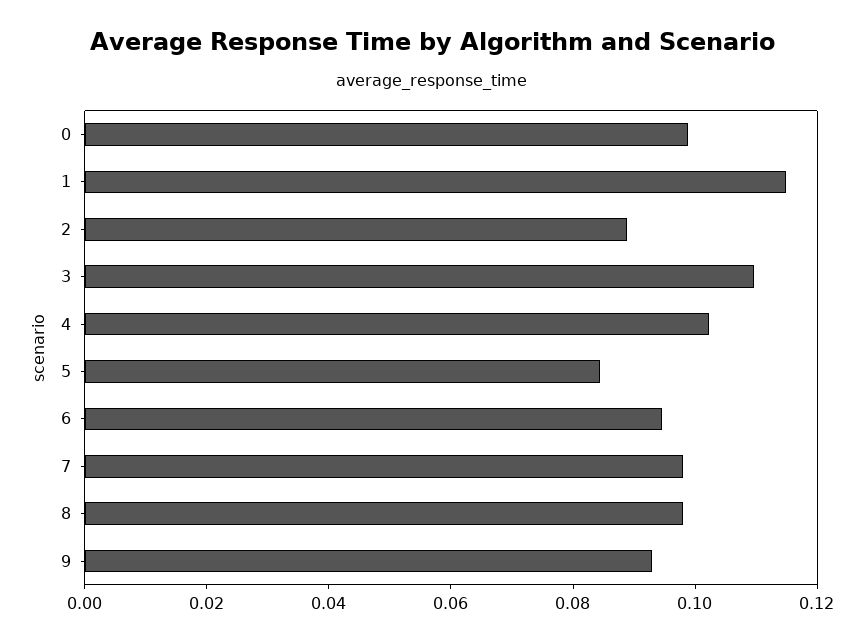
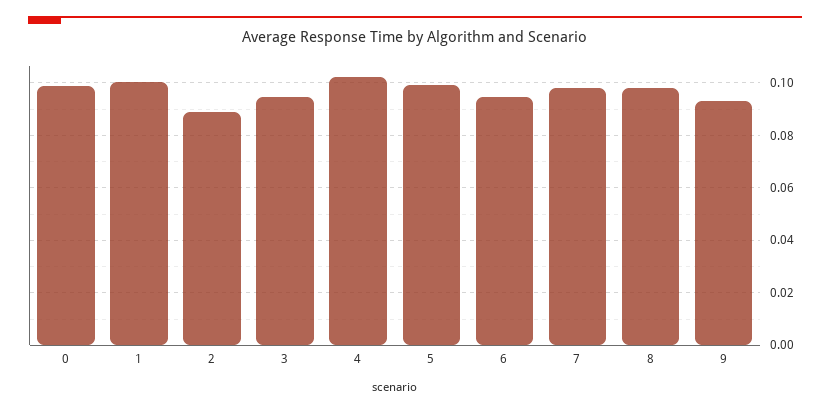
1: 0.115 -> 0.1
3: 0.11 -> 0.095
5: 0.085 -> 0.1

